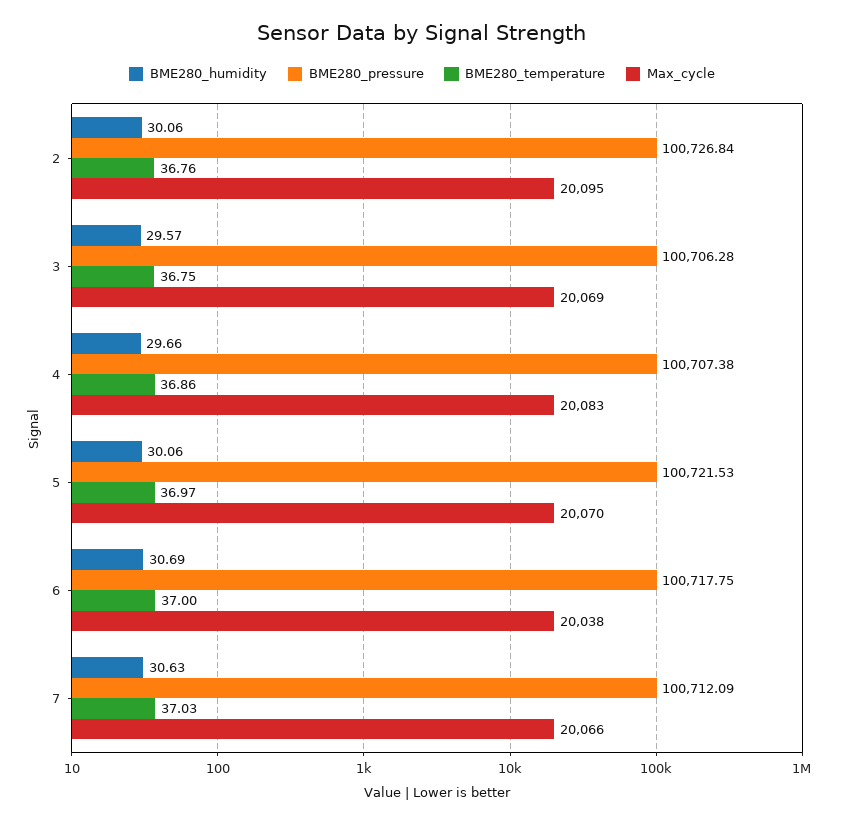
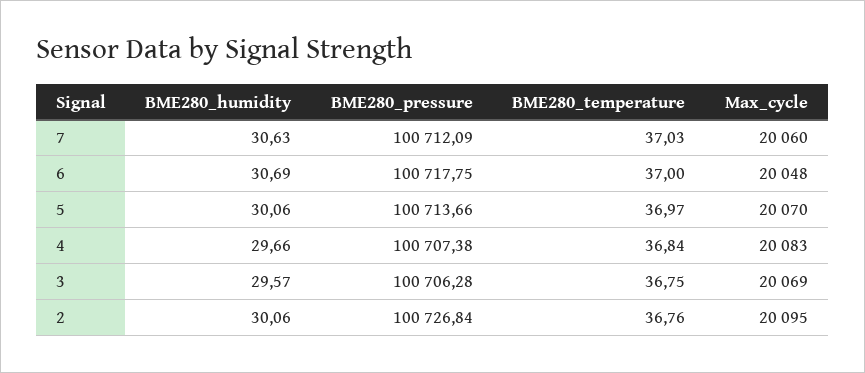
BME280_temperature, 4: 36.86 -> 36.84
BME280_pressure, 5: 100721.53 -> 100713.66
Max_cycle, 6: 20038 -> 20048
Max_cycle, 7: 20066 -> 20060

